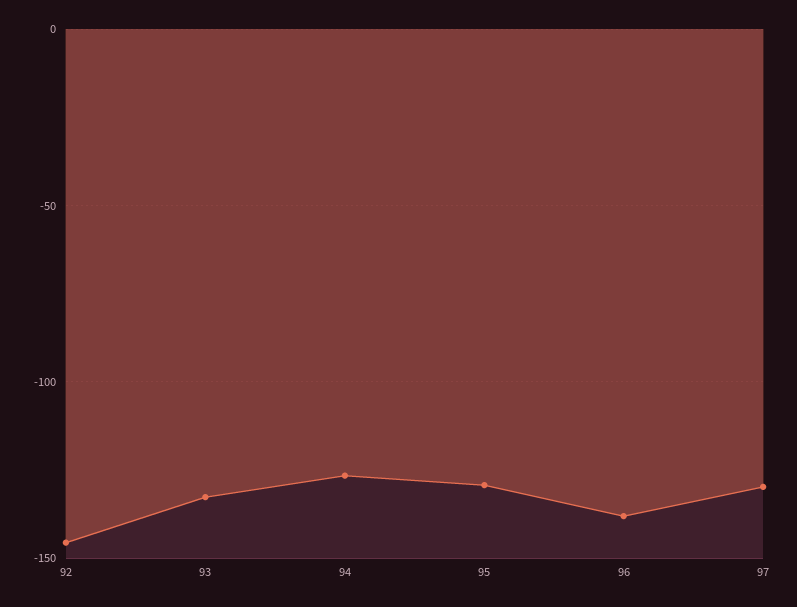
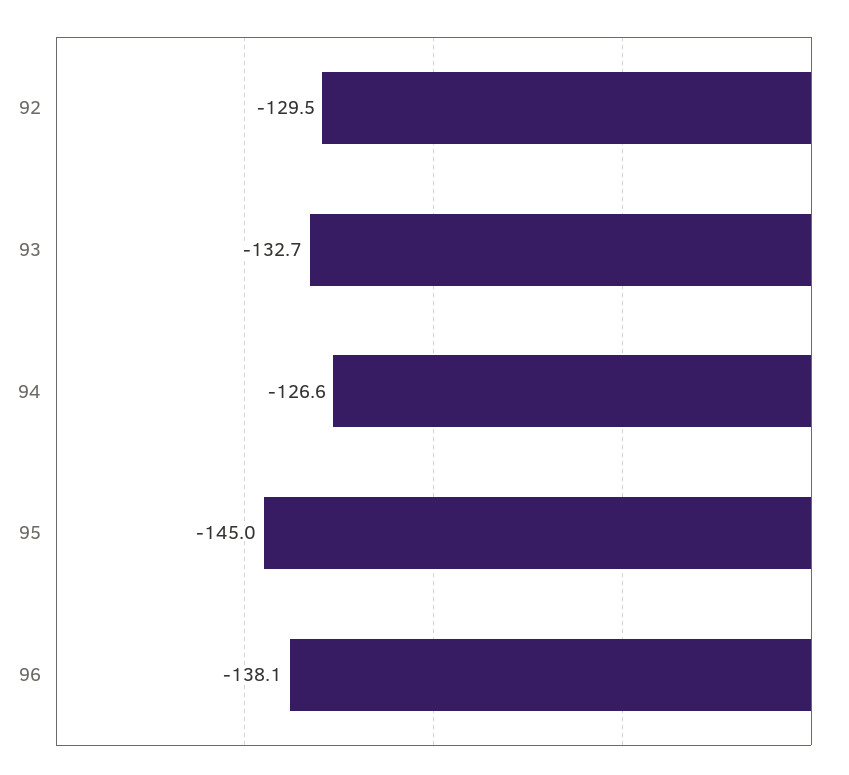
92: -145 -> -129.5
95: -130 -> -145
97: -130 -> none

